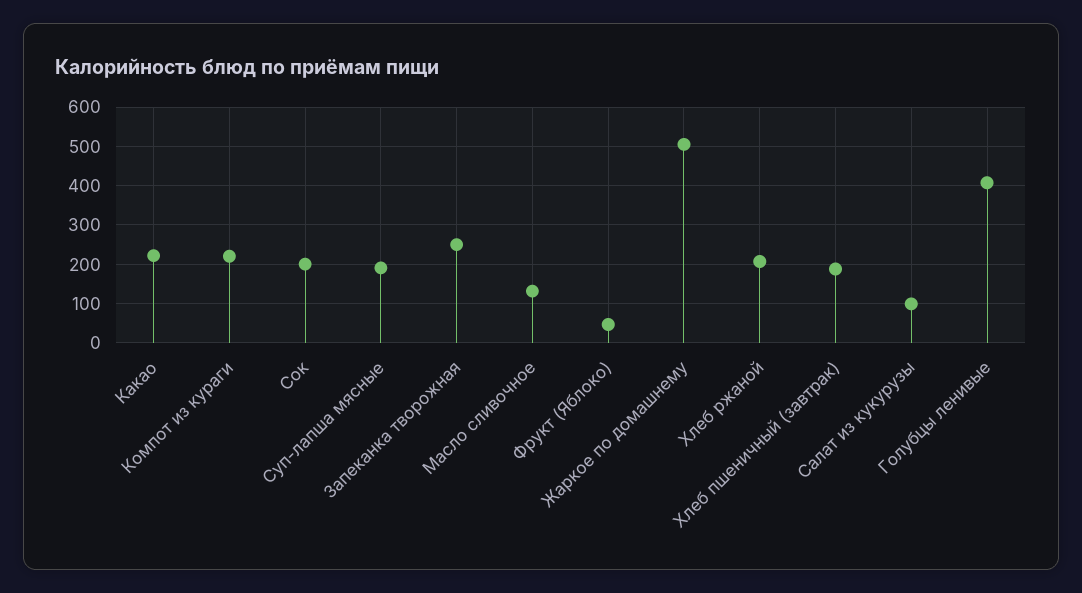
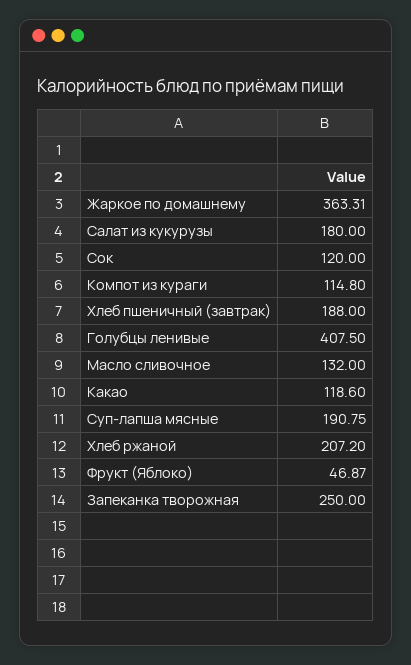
Какао: 220 -> 118.6
Компот из кураги: 220 -> 114.8
Сок: 200 -> 120
Жаркое по домашнему: 500 -> 363.31
Салат из кукурузы: 100 -> 180

